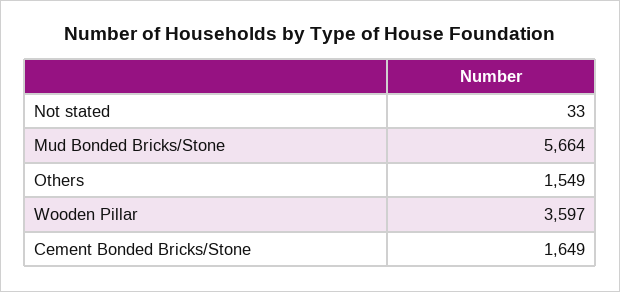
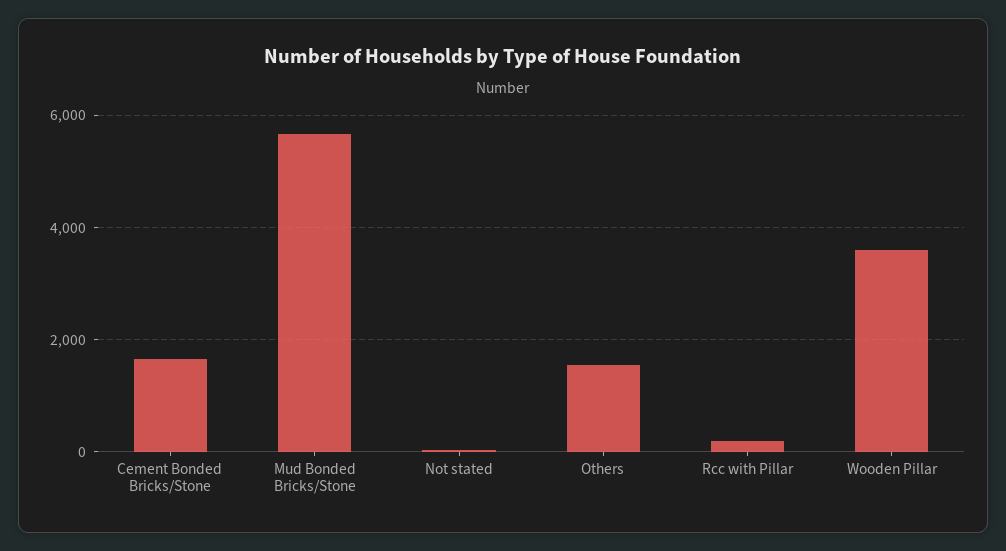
Rcc with Pillar: none -> 200

